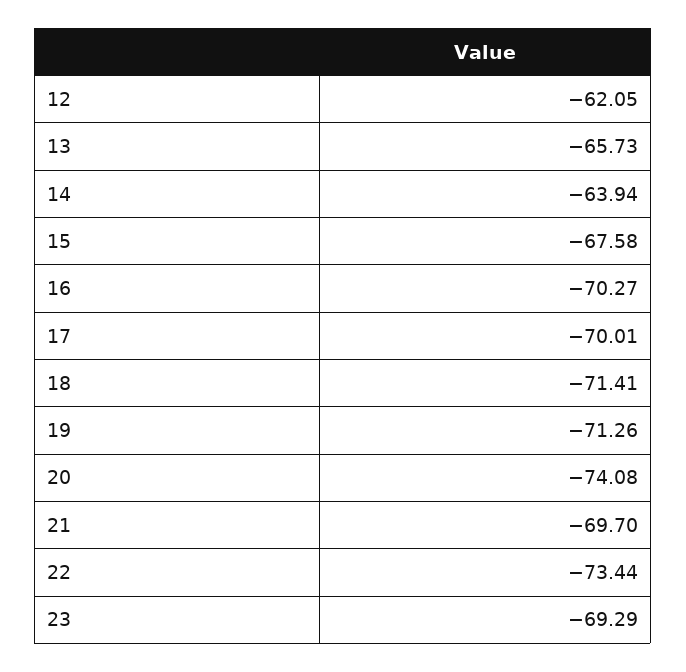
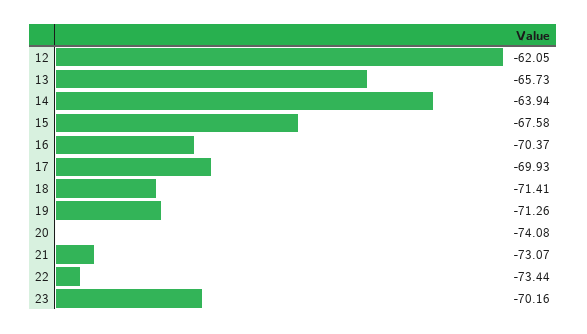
16: -70.27 -> -70.37
17: -70.01 -> -69.93
21: -69.7 -> -73.07
23: -69.29 -> -70.16

